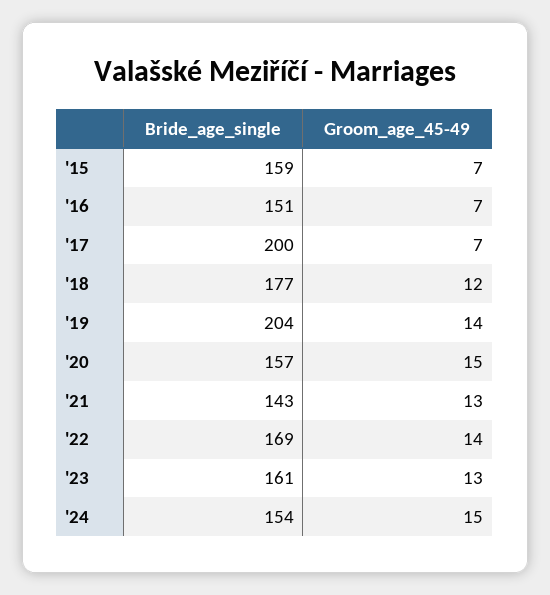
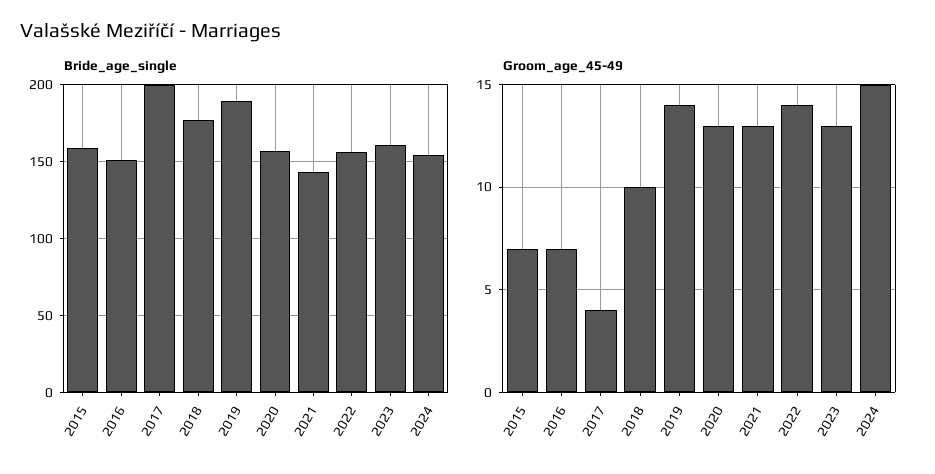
Groom_age_45-49, '17: 7 -> 4
Groom_age_45-49, '18: 12 -> 10
Bride_age_single, '19: 204 -> 190
Groom_age_45-49, '20: 15 -> 13
Bride_age_single, '22: 169 -> 155

